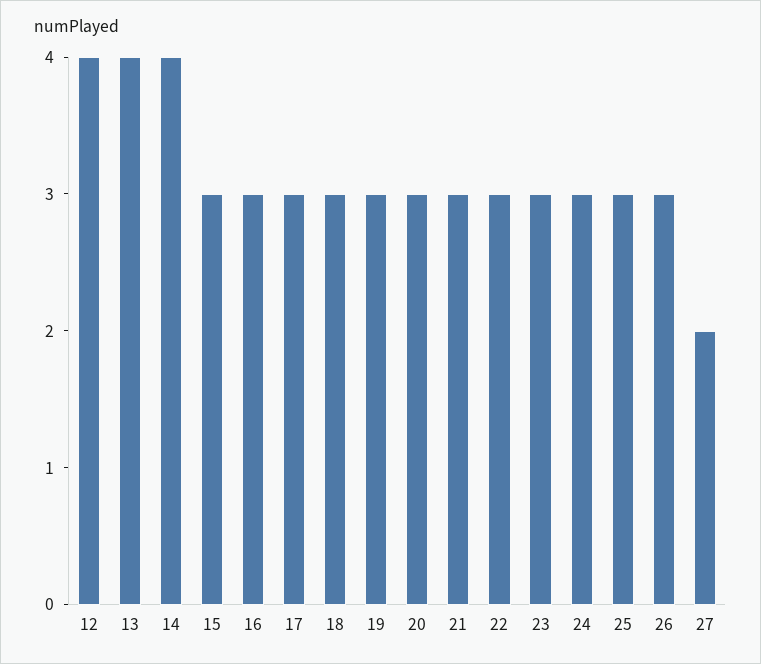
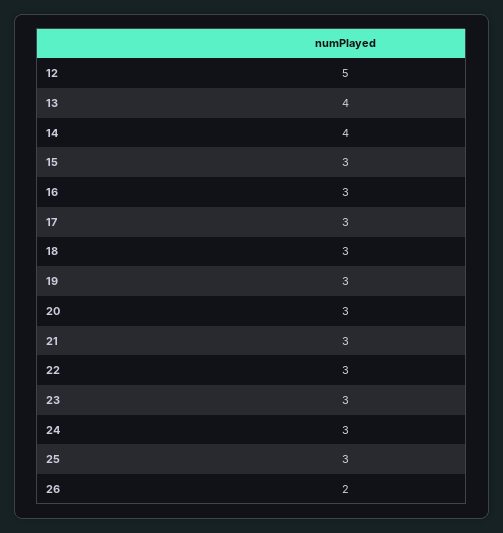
12: 4 -> 5
26: 3 -> 2
27: 2 -> none

